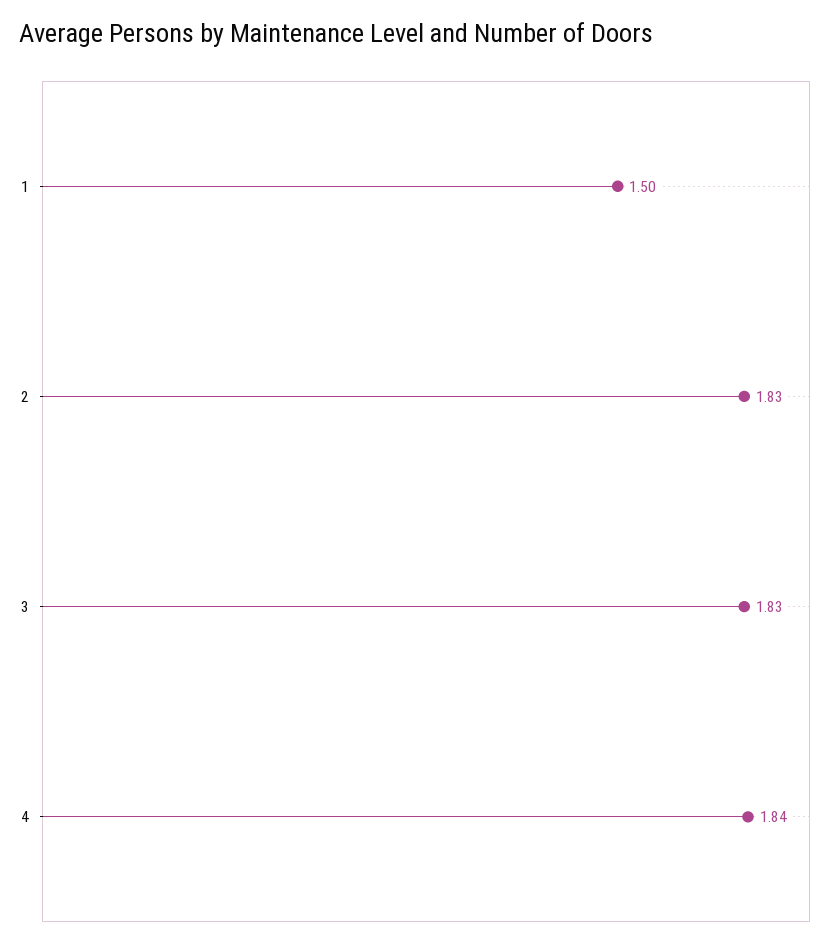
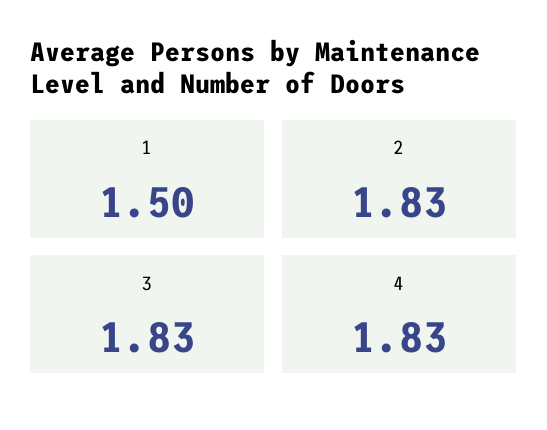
4: 1.84 -> 1.83

